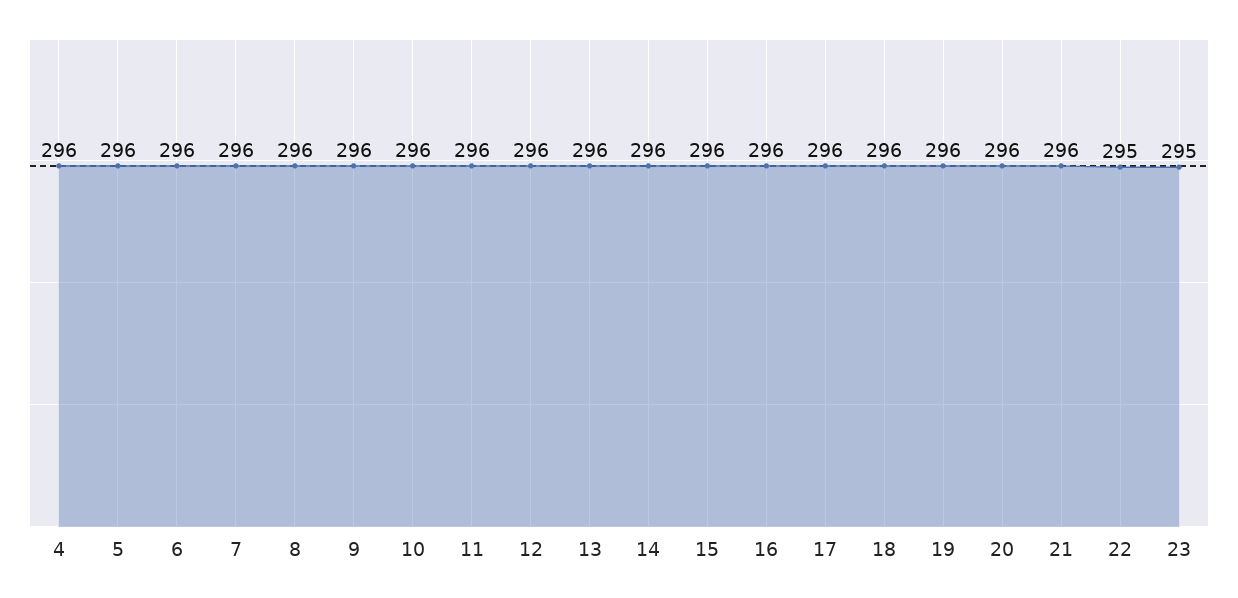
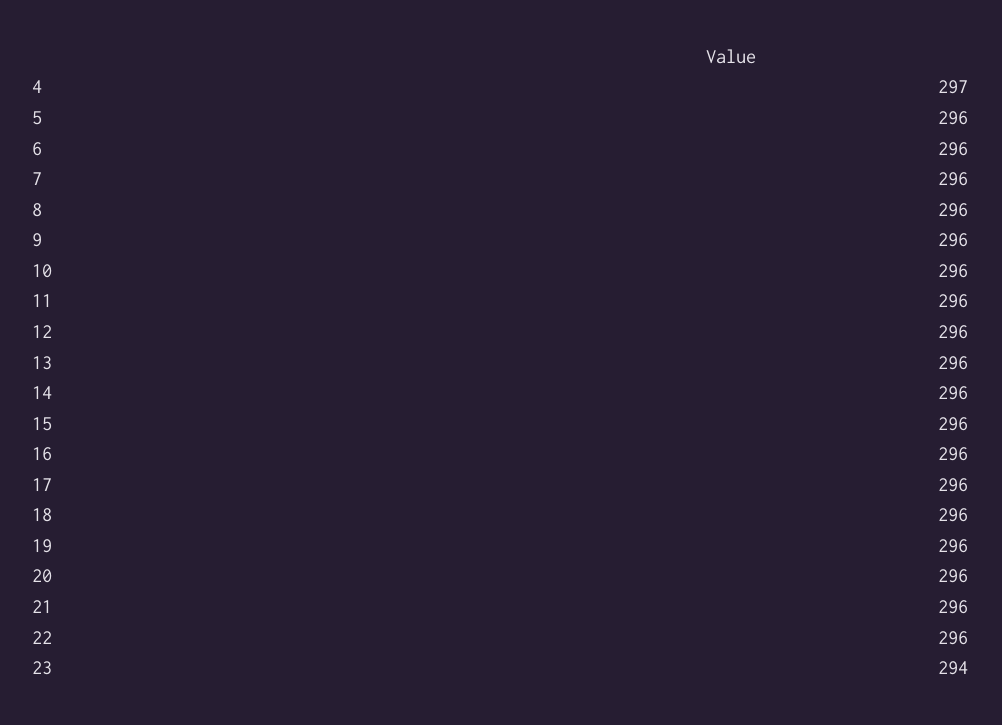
4: 296 -> 297
22: 295 -> 296
23: 295 -> 294

